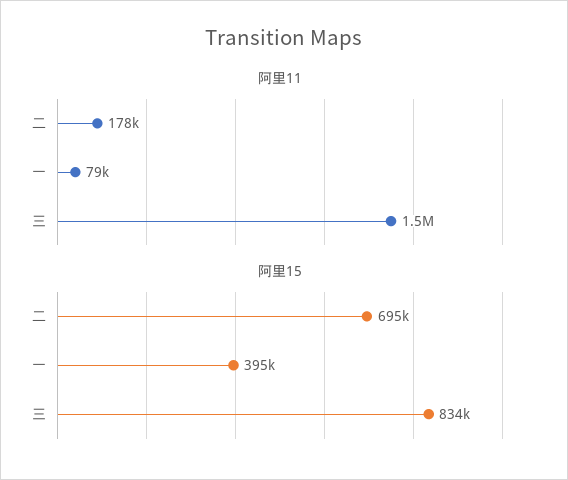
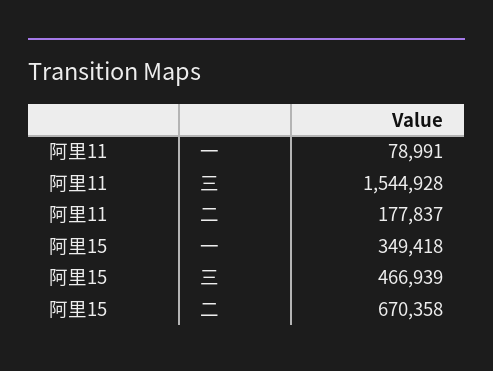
阿里15, 二: 695000 -> 670358
阿里15, 一: 395000 -> 349418
阿里15, 三: 834000 -> 466939

